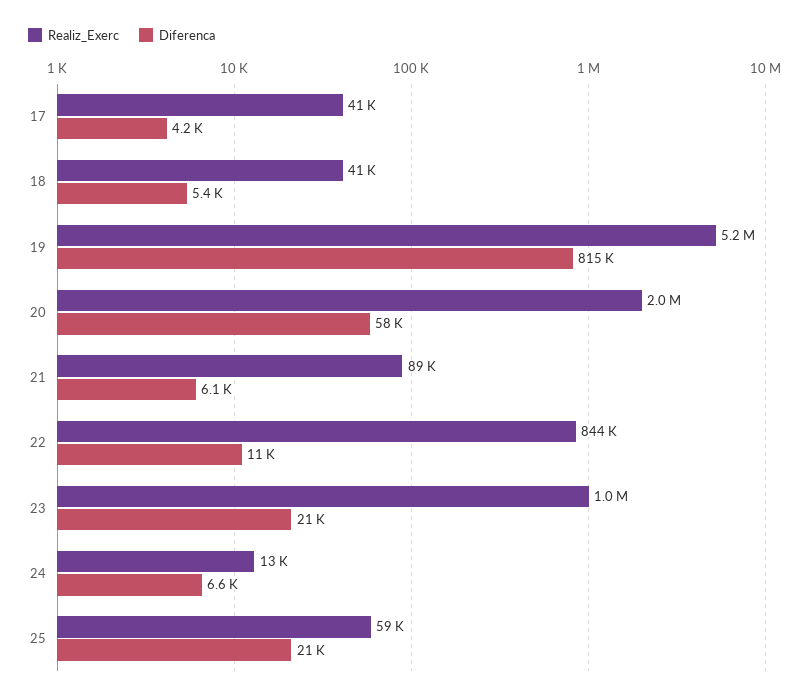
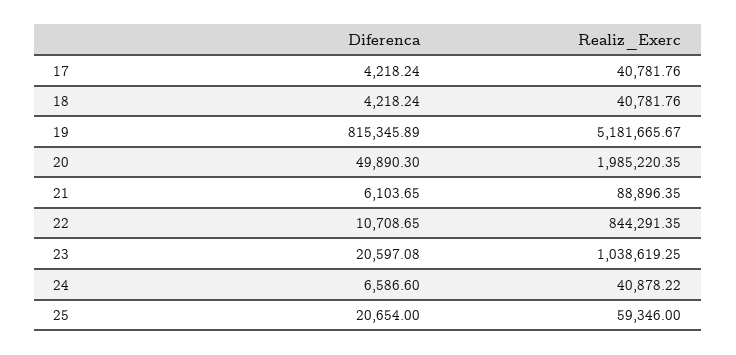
Diferenca, 18: 5400 -> 4218.24
Diferenca, 20: 58000 -> 49890.3
Realiz_Exerc, 24: 13000 -> 40878.22

